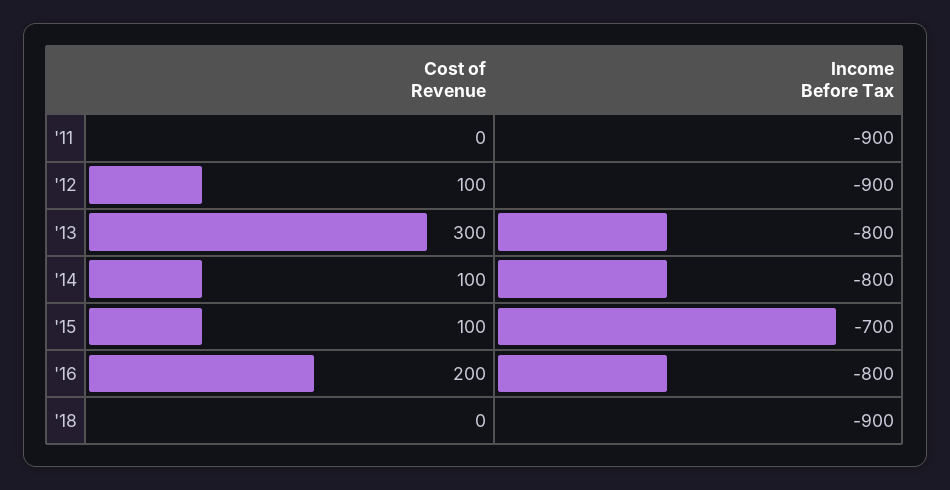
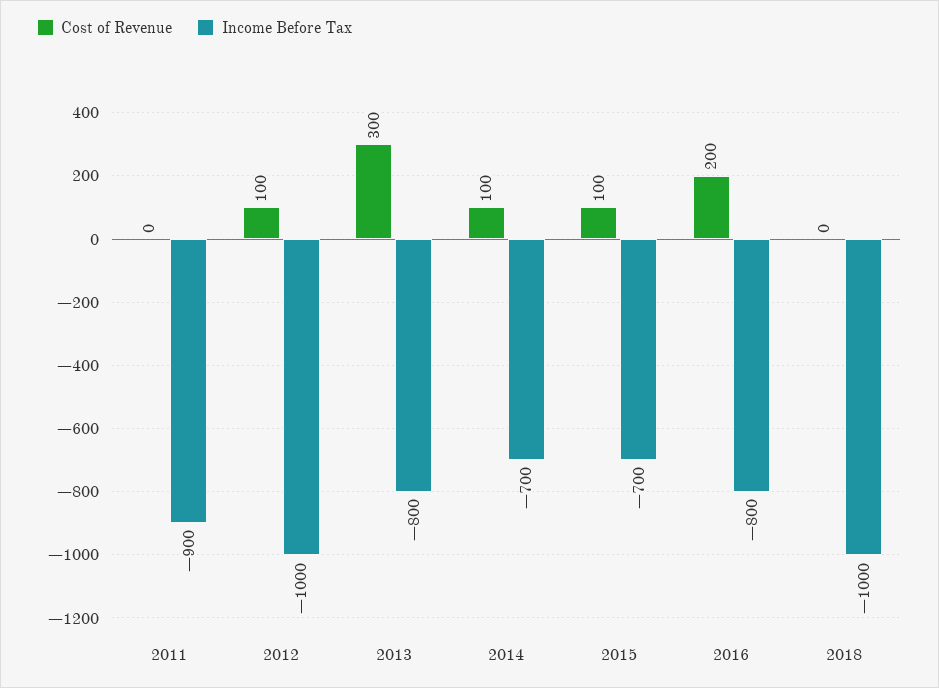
Income Before Tax, '12: -900 -> -1000
Income Before Tax, '14: -800 -> -700
Income Before Tax, '18: -900 -> -1000

